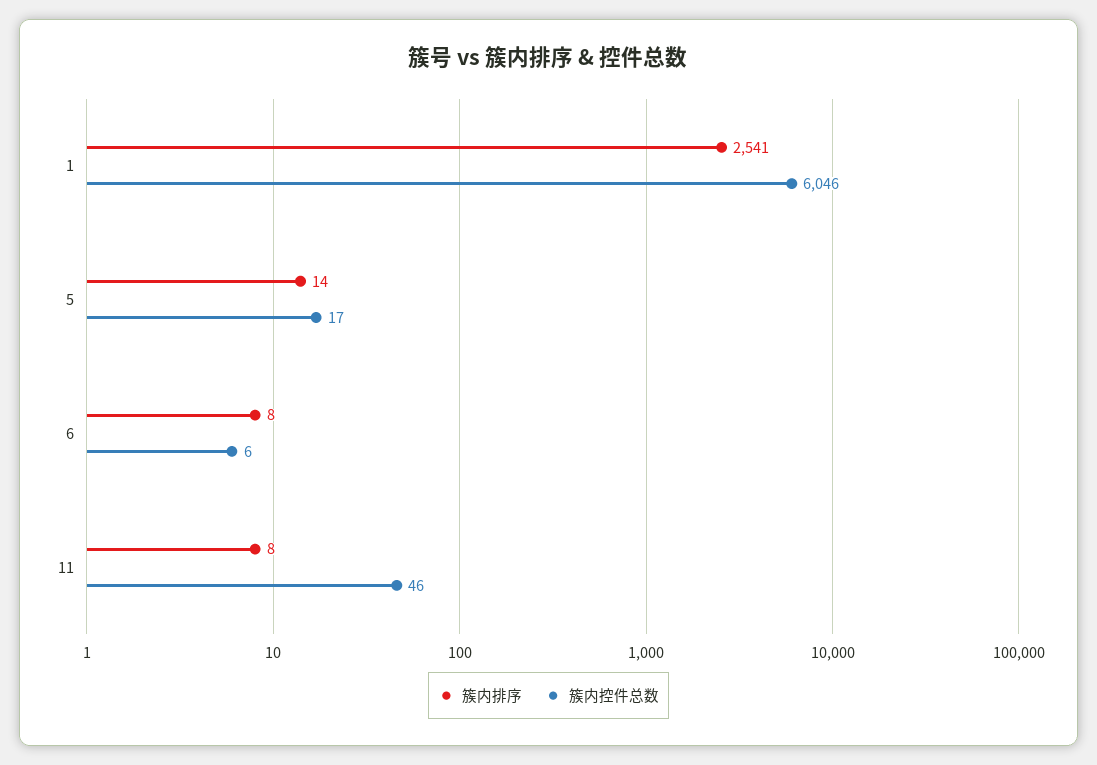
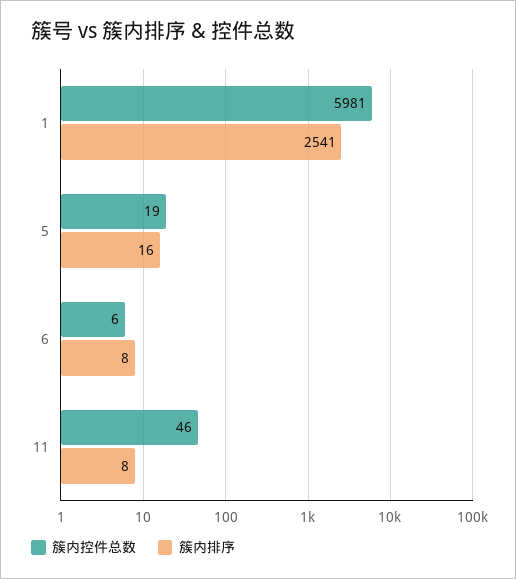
簇内控件总数, 1: 6046 -> 5981
簇内排序, 5: 14 -> 16
簇内控件总数, 5: 17 -> 19

